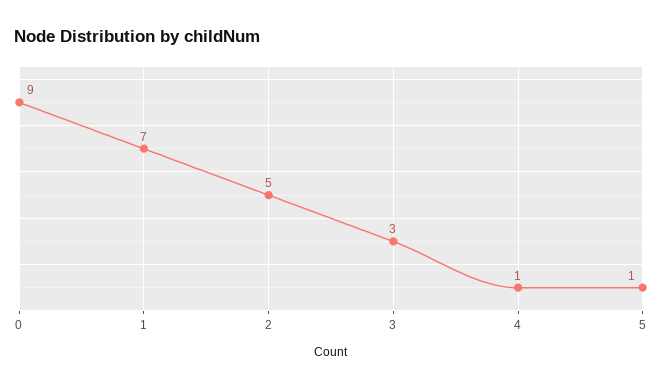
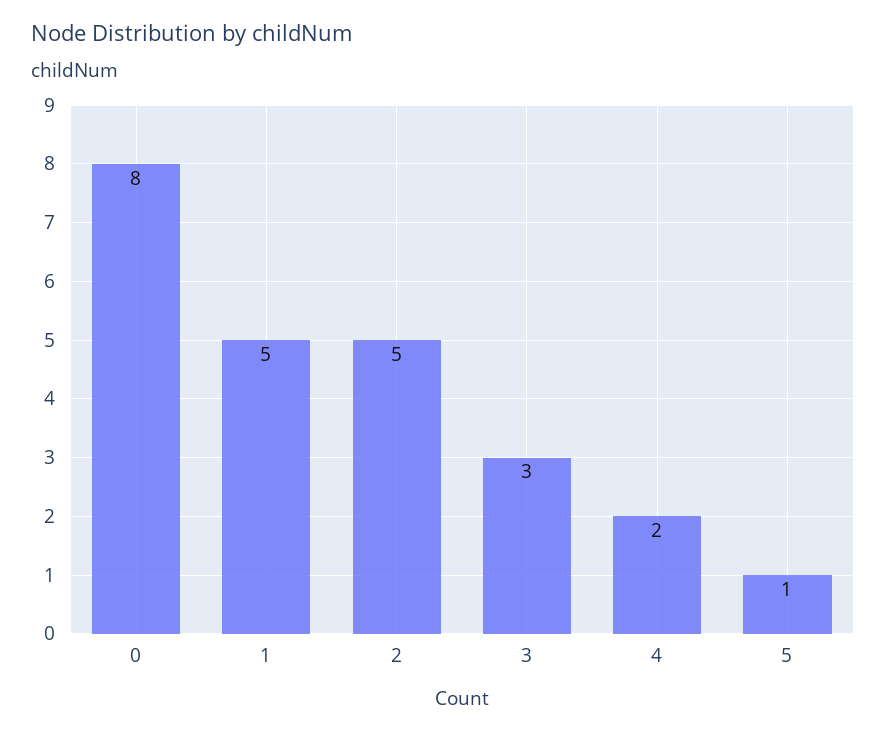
0: 9 -> 8
1: 7 -> 5
4: 1 -> 2

